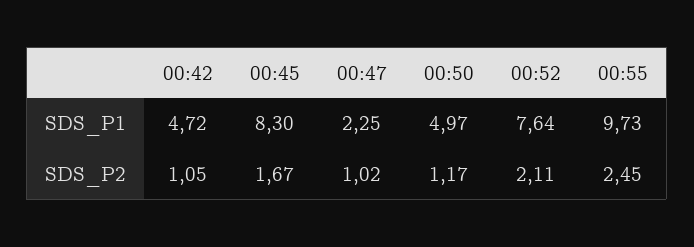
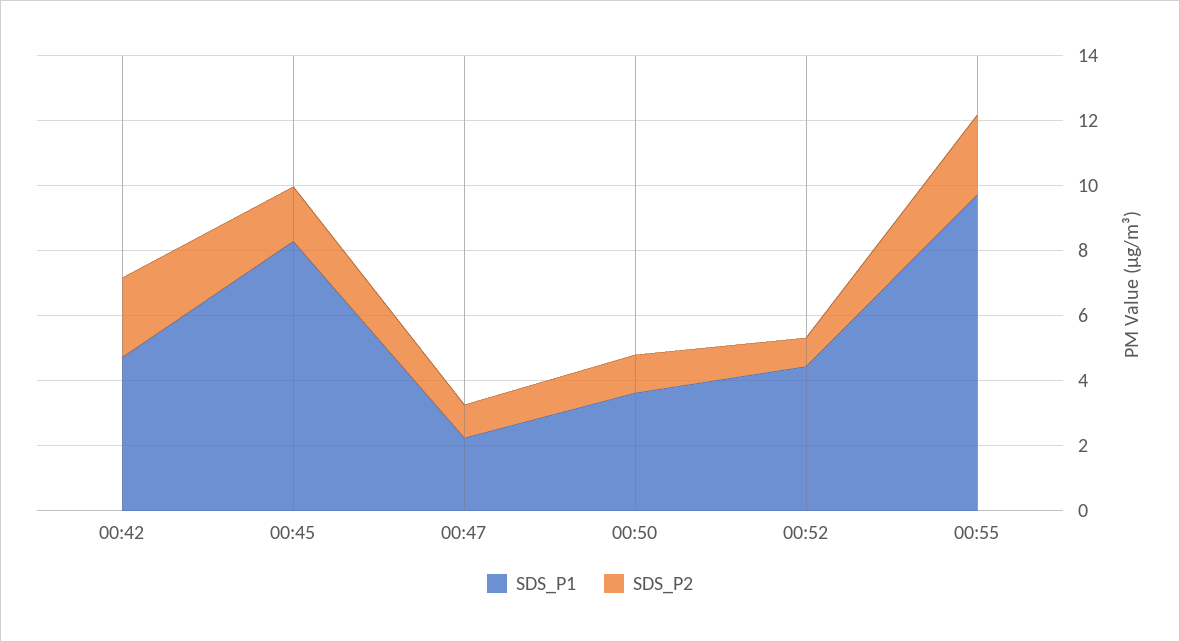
SDS_P1, 00:50: 4.97 -> 3.5
SDS_P1, 00:52: 7.64 -> 4.5
SDS_P2, 00:42: 1.05 -> 2.5
SDS_P2, 00:52: 2.11 -> 1

